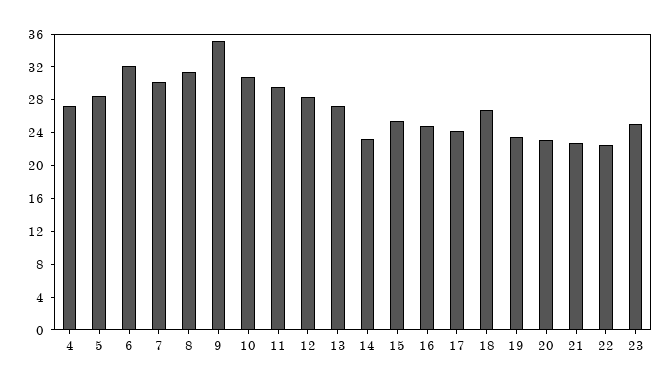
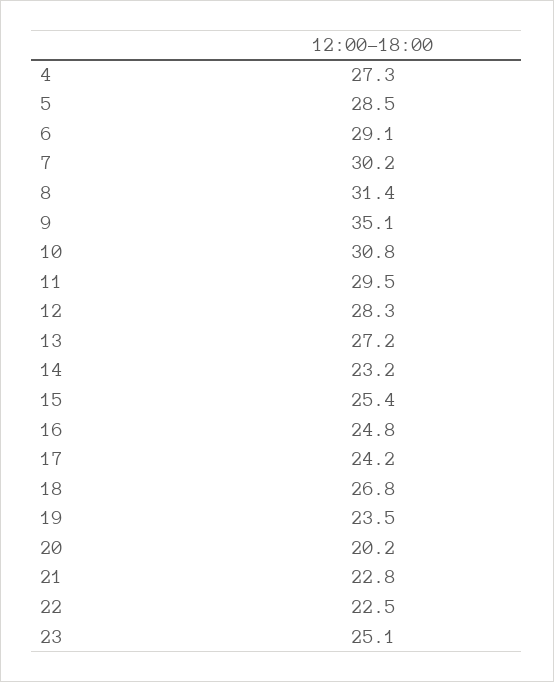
6: 32 -> 29.1
20: 23 -> 20.2

